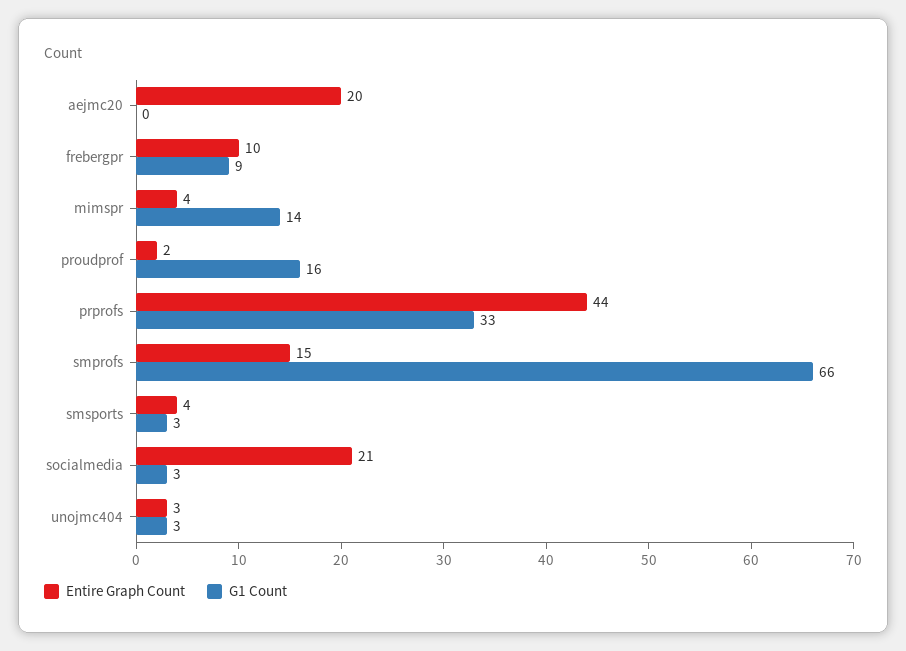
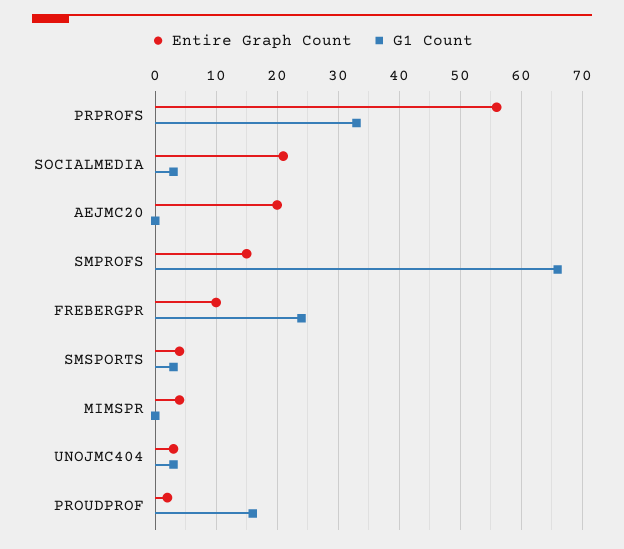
G1 Count, frebergpr: 9 -> 24
G1 Count, mimspr: 14 -> 0
Entire Graph Count, prprofs: 44 -> 56

